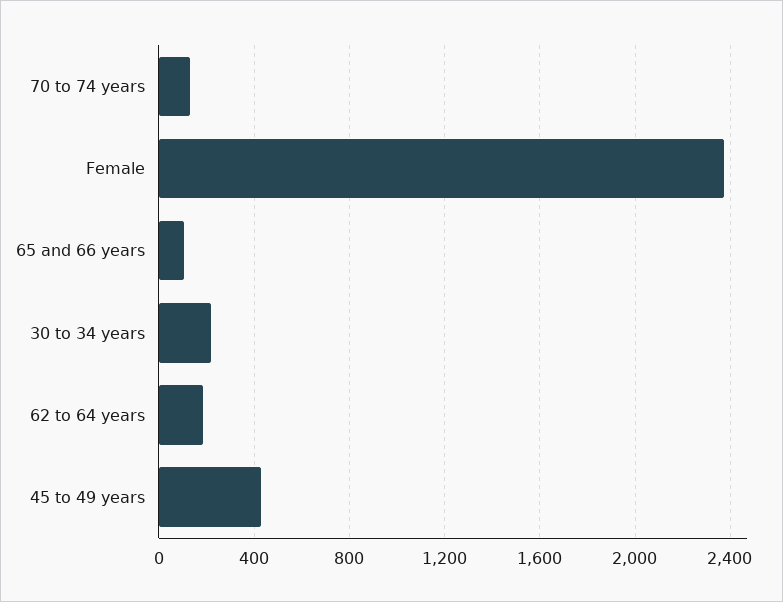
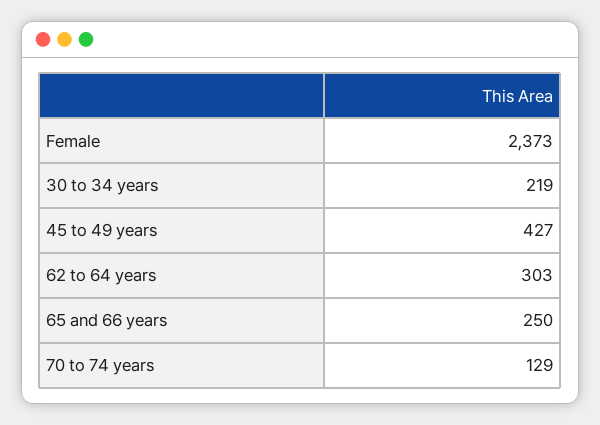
65 and 66 years: 100 -> 250
62 to 64 years: 200 -> 303

